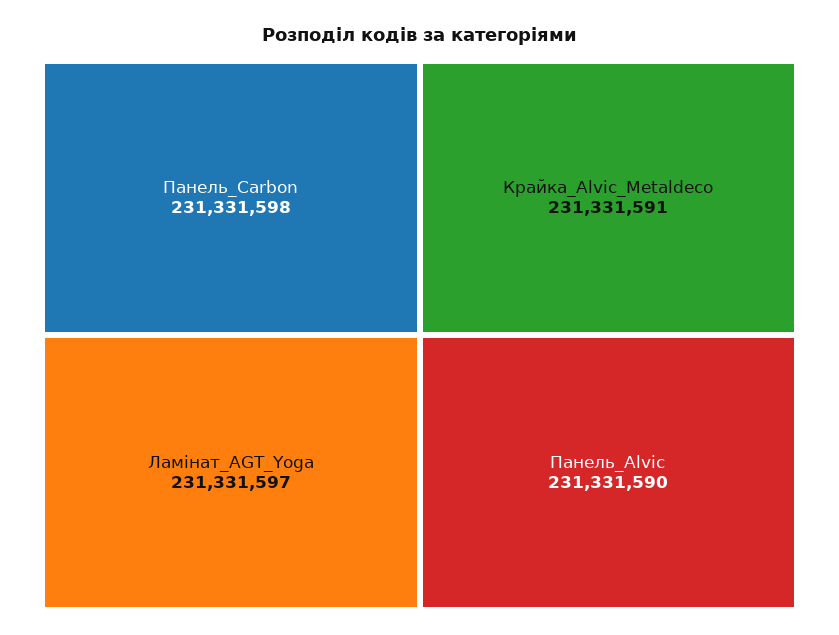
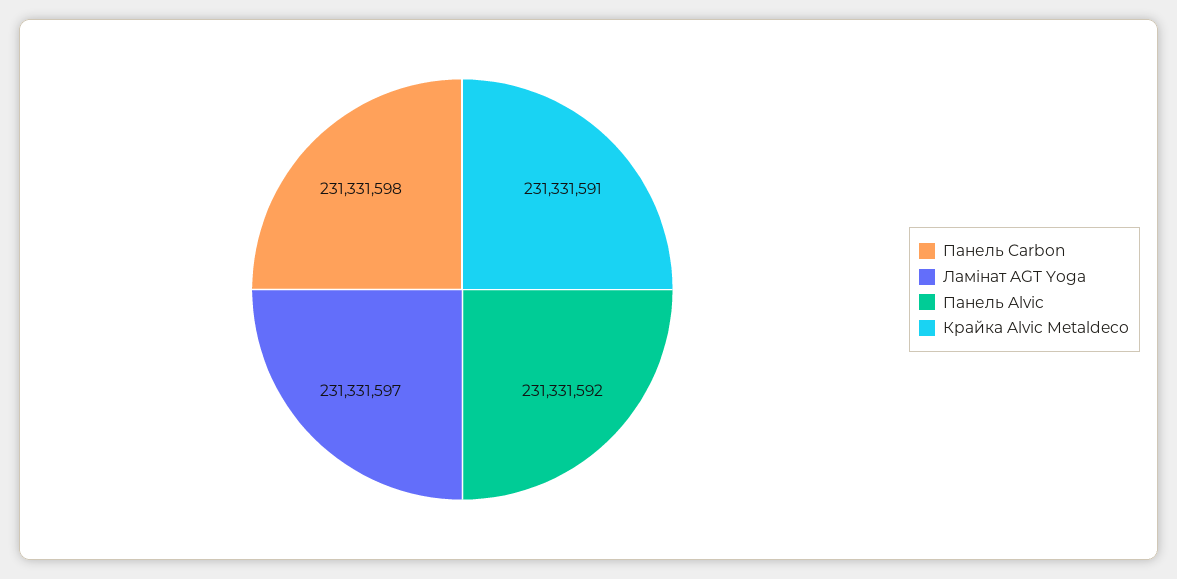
Панель_Alvic: 231331590 -> 231331592

